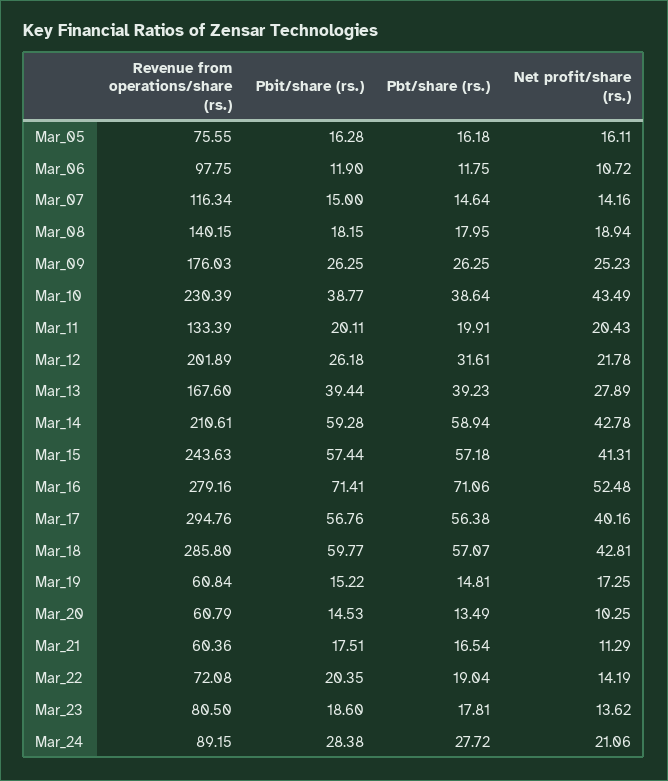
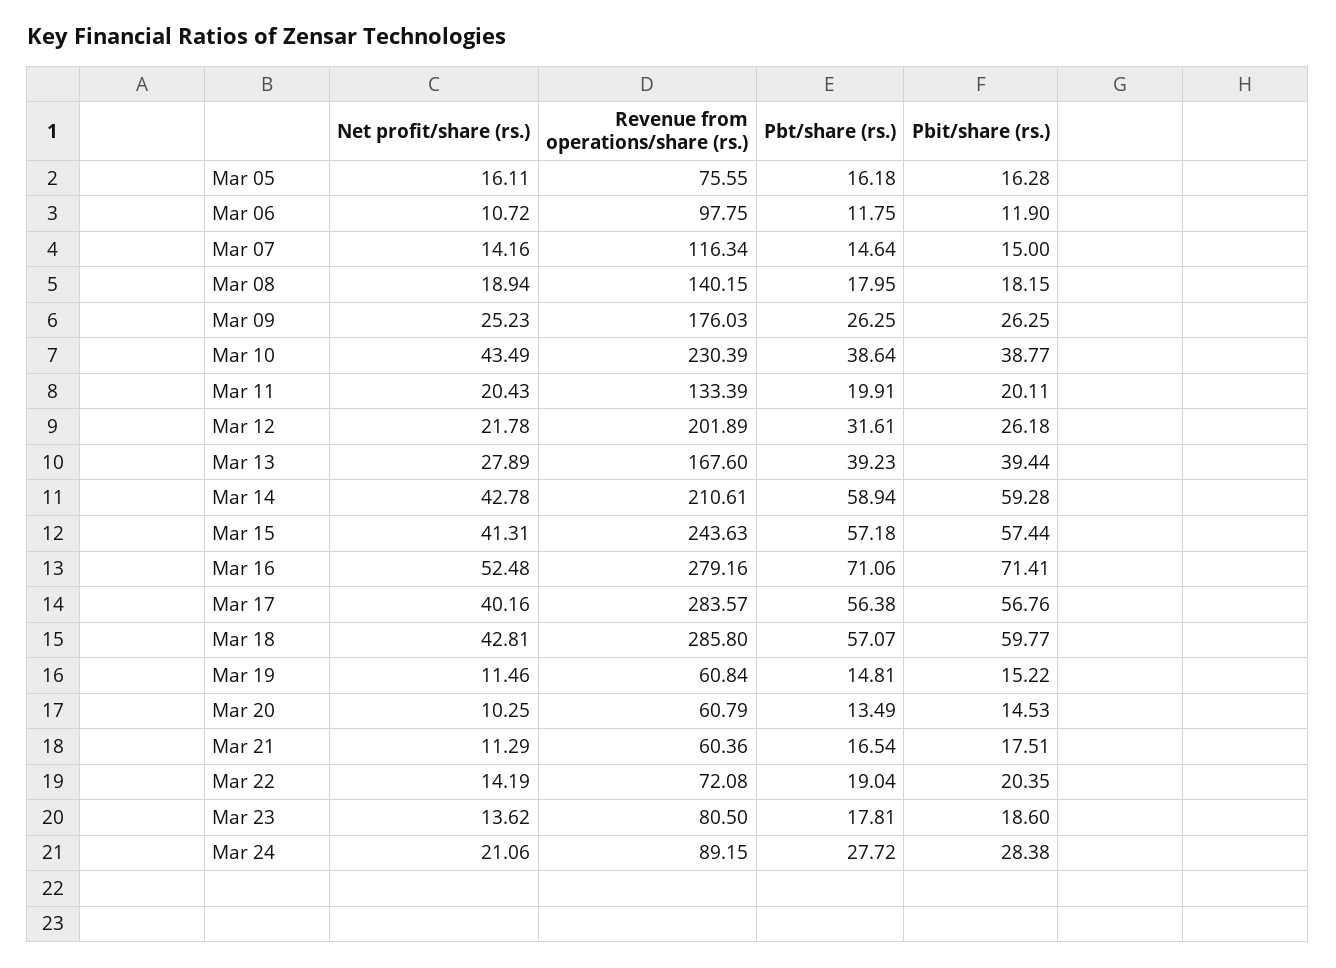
Revenue from operations/share (rs.), Mar_17: 294.76 -> 283.57
Net profit/share (rs.), Mar_19: 17.25 -> 11.46

